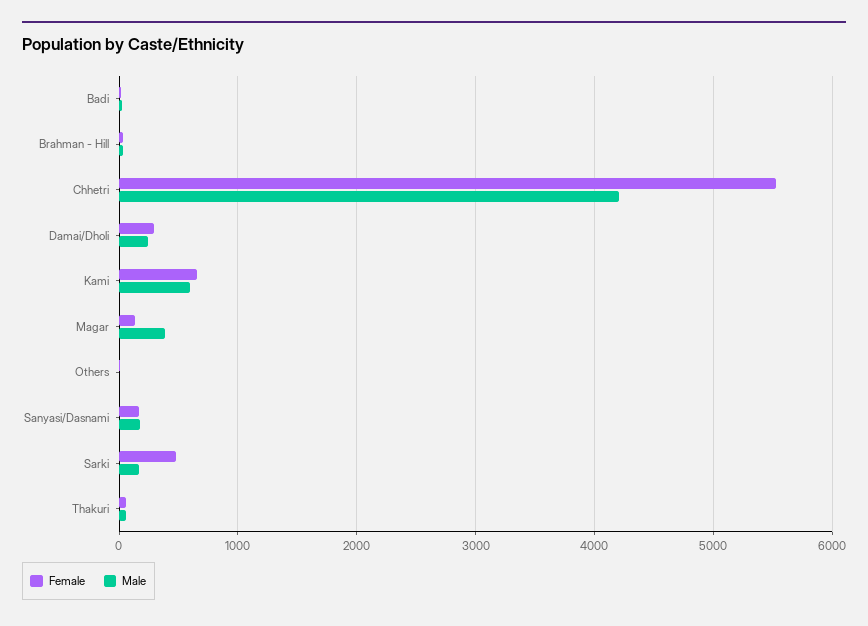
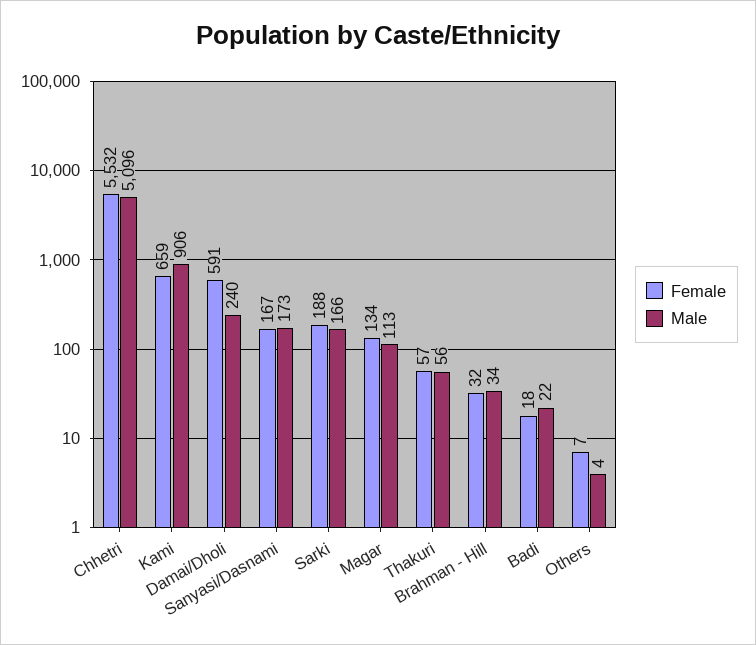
Male, Chhetri: 4200 -> 5096
Female, Damai/Dholi: 300 -> 591
Male, Kami: 600 -> 906
Male, Magar: 400 -> 113
Female, Sarki: 500 -> 188

